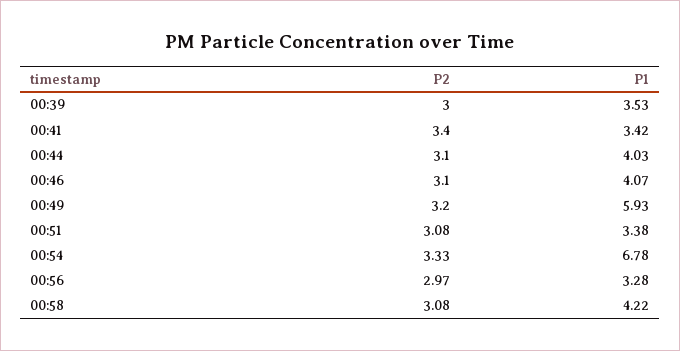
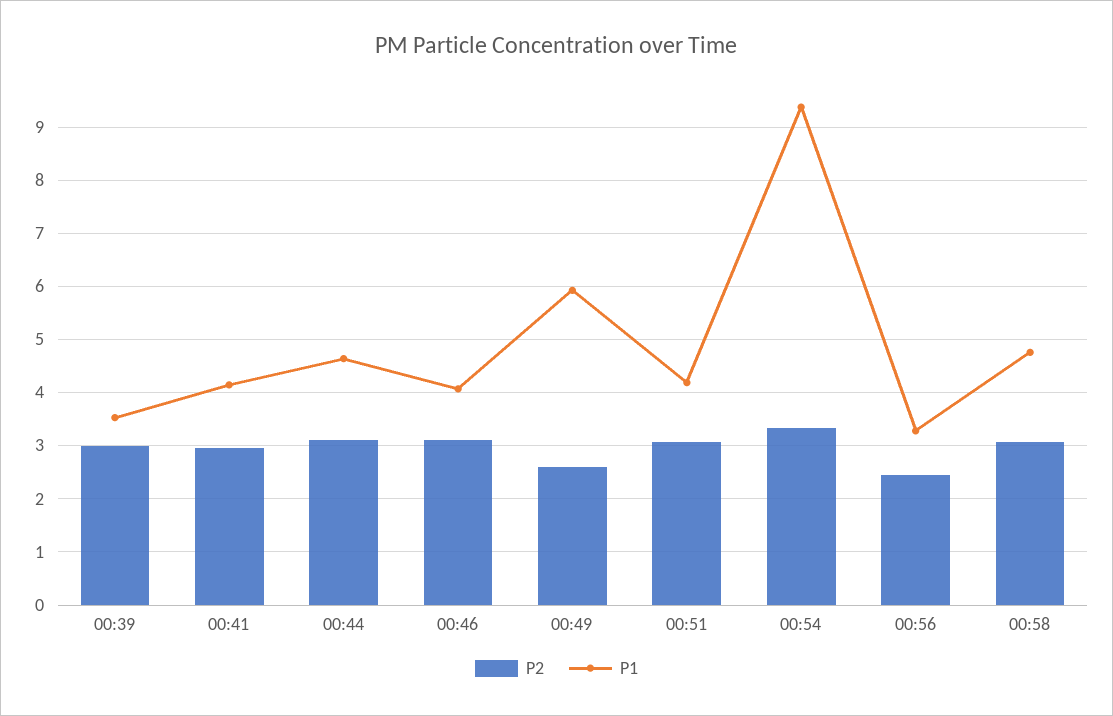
P2, 00:41: 3.4 -> 3
P1, 00:41: 3.42 -> 4.2
P1, 00:44: 4.03 -> 4.6
P2, 00:49: 3.2 -> 2.6
P1, 00:51: 3.38 -> 4.2
P1, 00:54: 6.78 -> 9.4
P2, 00:56: 2.97 -> 2.4
P1, 00:58: 4.22 -> 4.8

